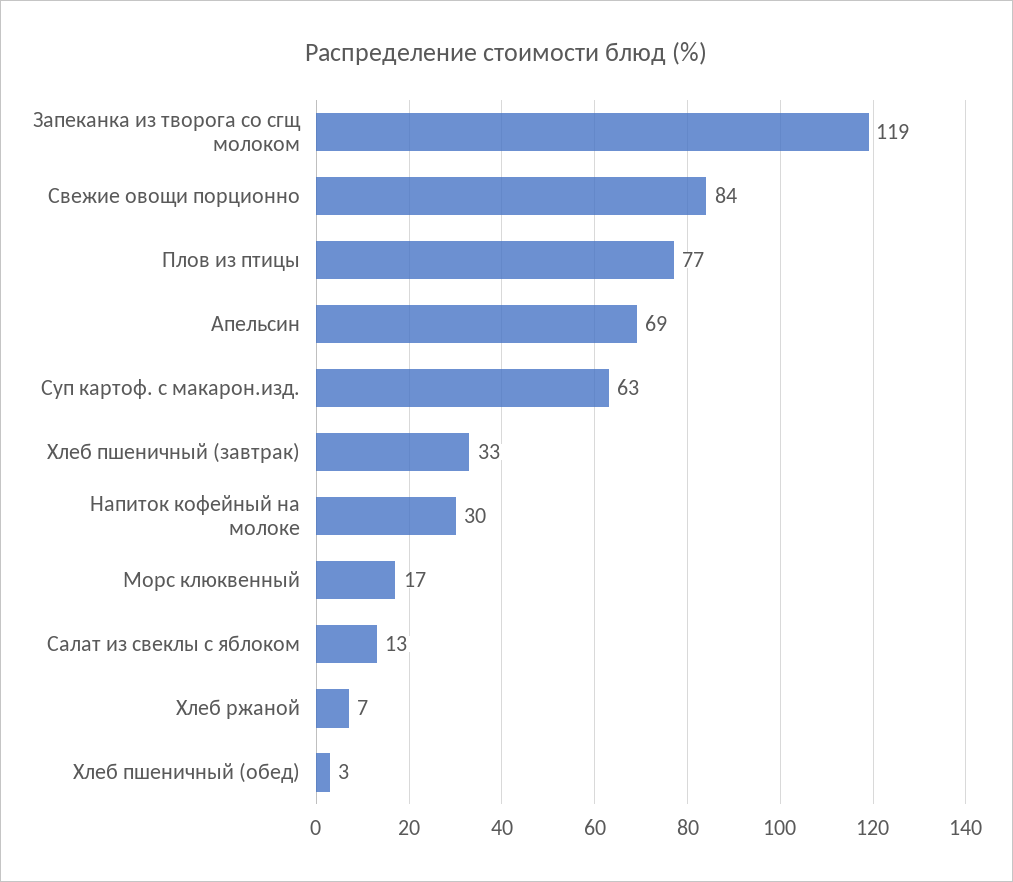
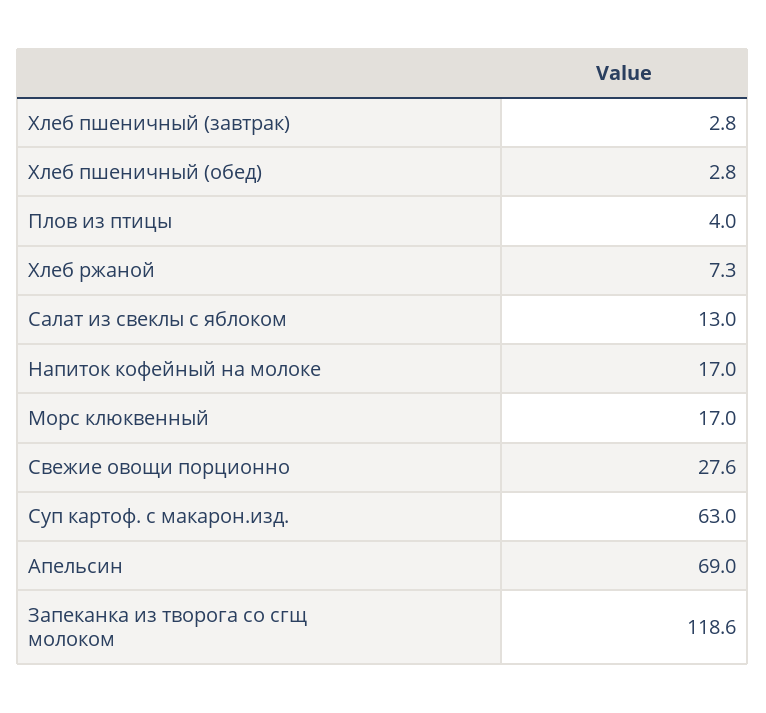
Свежие овощи порционно: 84 -> 27.6
Плов из птицы: 77 -> 4
Хлеб пшеничный (завтрак): 33 -> 2.8
Напиток кофейный на молоке: 30 -> 17

